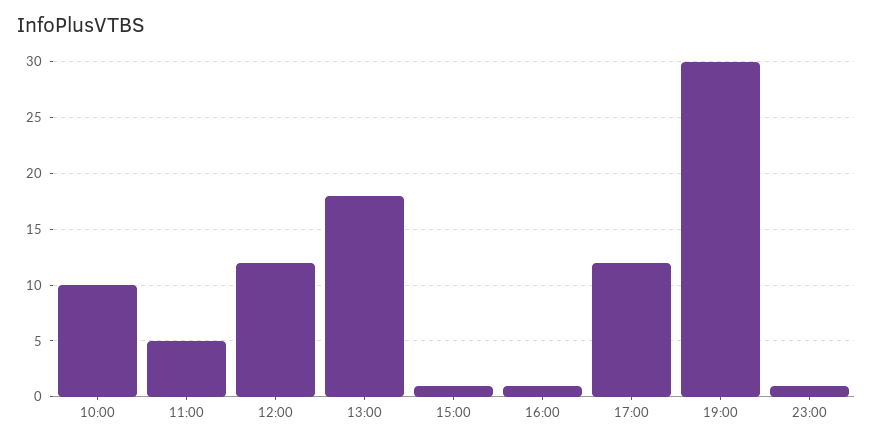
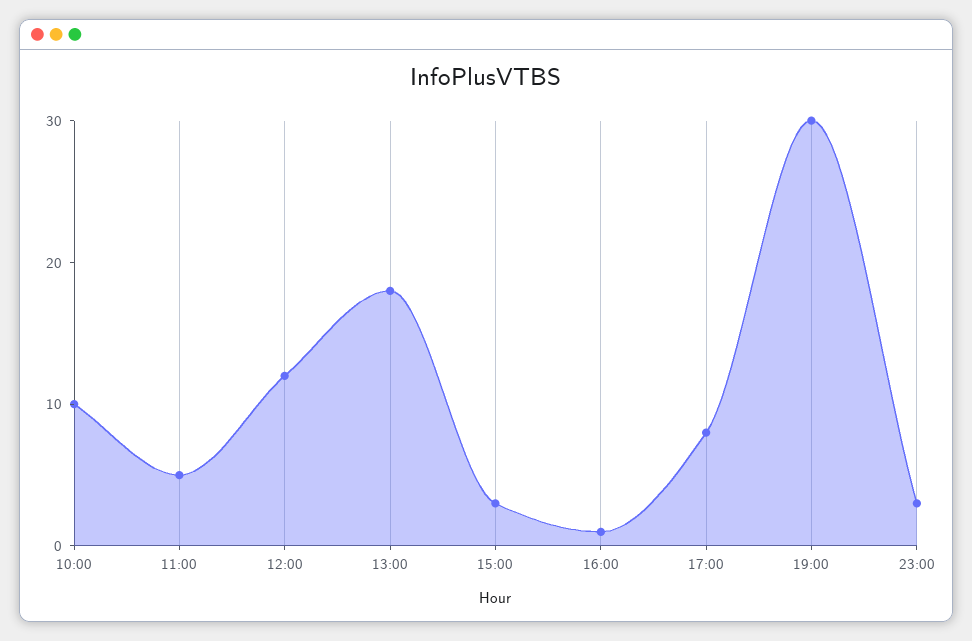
15:00: 1 -> 3
17:00: 12 -> 8
23:00: 1 -> 3

